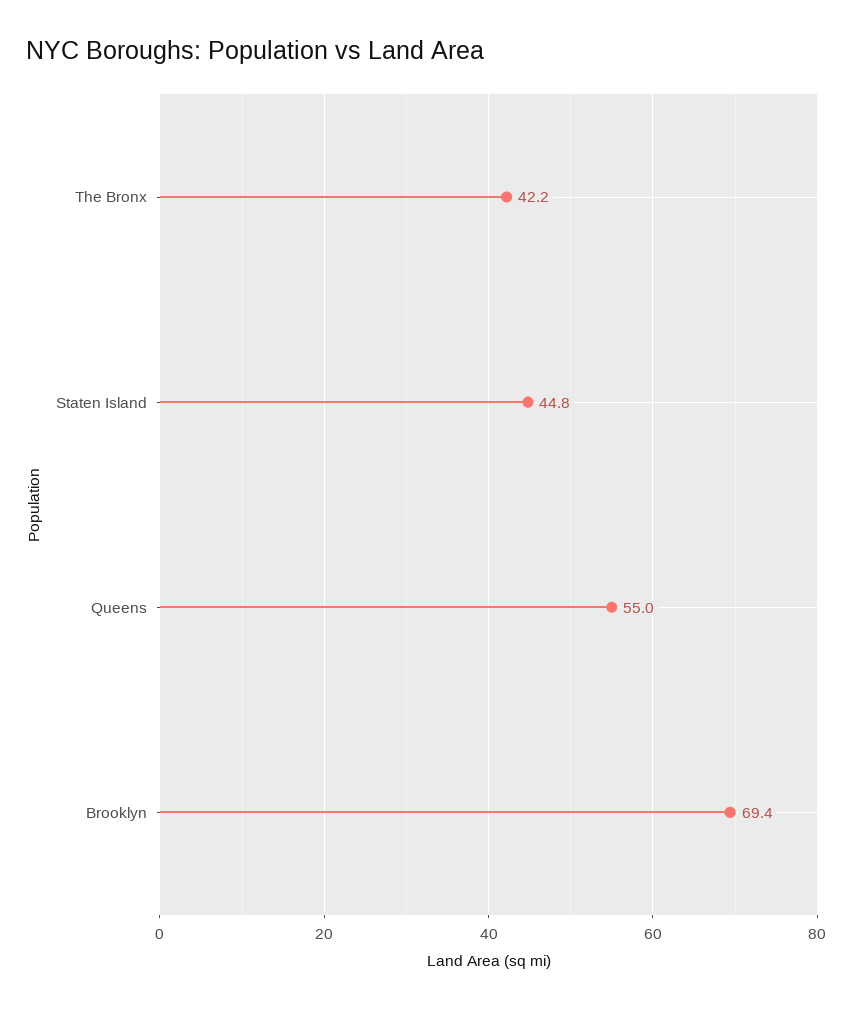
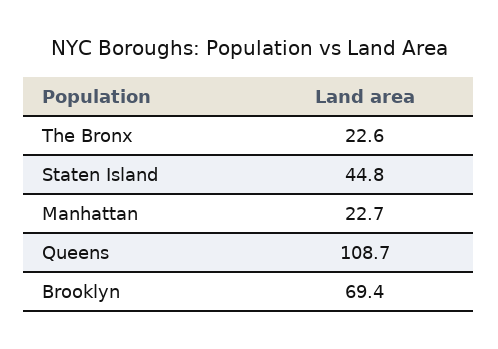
The Bronx: 42.2 -> 22.6
Queens: 55 -> 108.7
Manhattan: none -> 22.7

